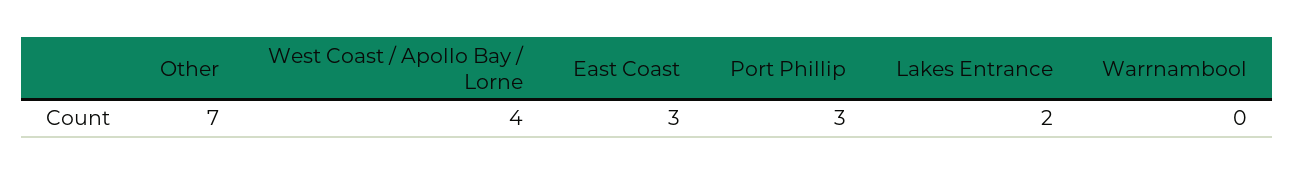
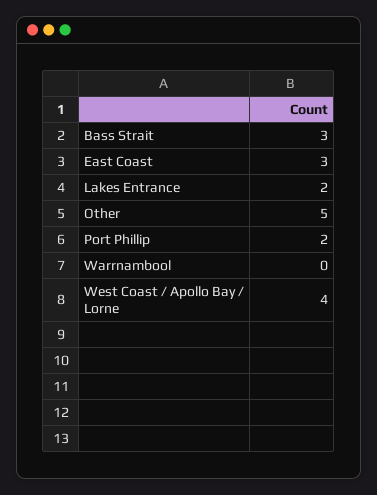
Other: 7 -> 5
Port Phillip: 3 -> 2
Bass Strait: none -> 3

